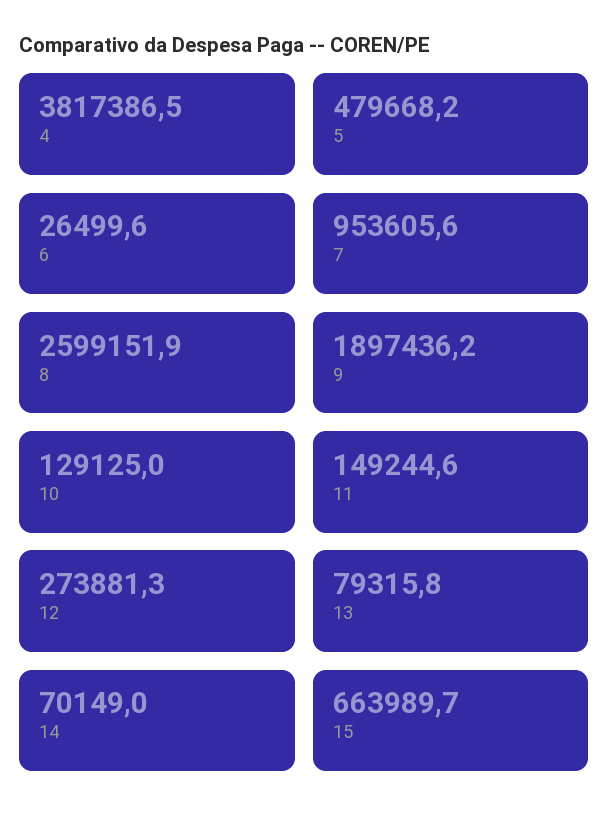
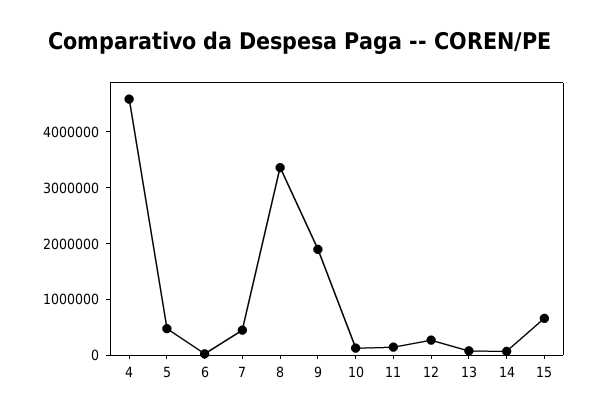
4: 3817386.5 -> 4600000
7: 953605.6 -> 400000
8: 2599151.9 -> 3400000

